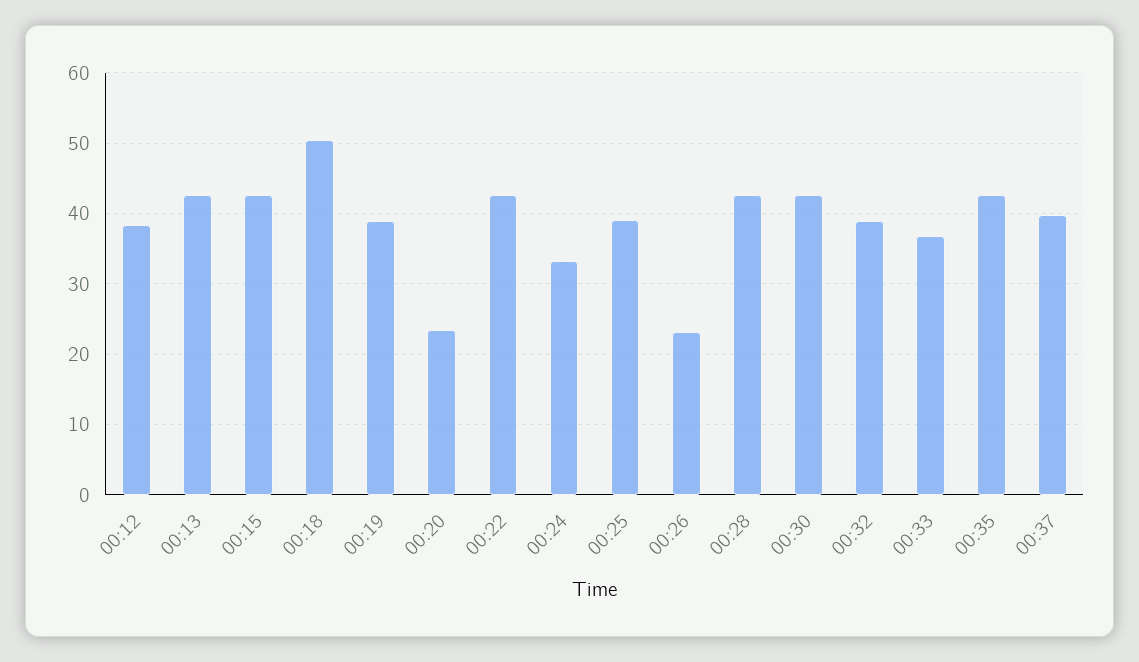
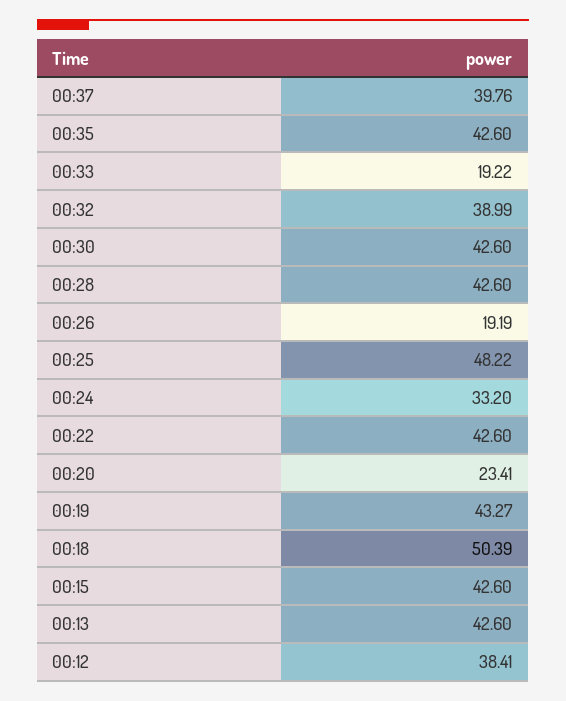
00:19: 39 -> 43.27
00:25: 39 -> 48.22
00:26: 23 -> 19.19
00:33: 37 -> 19.22

